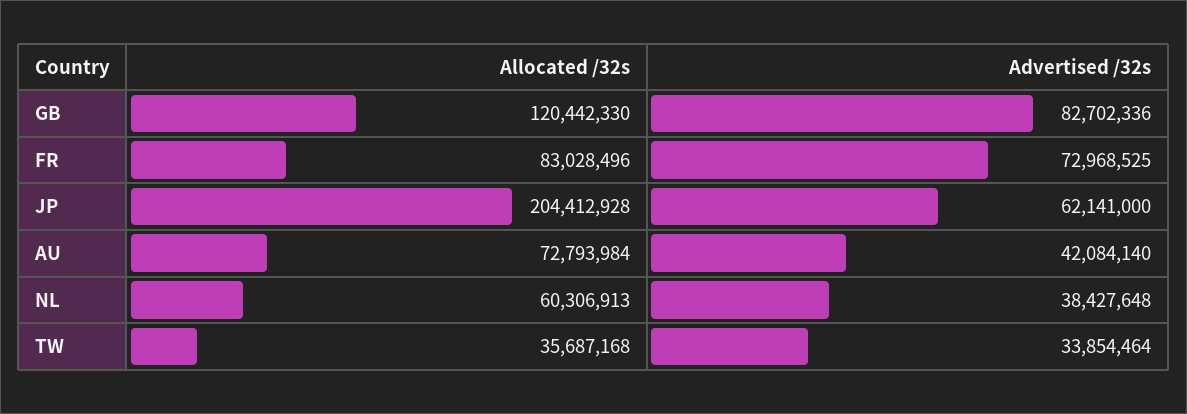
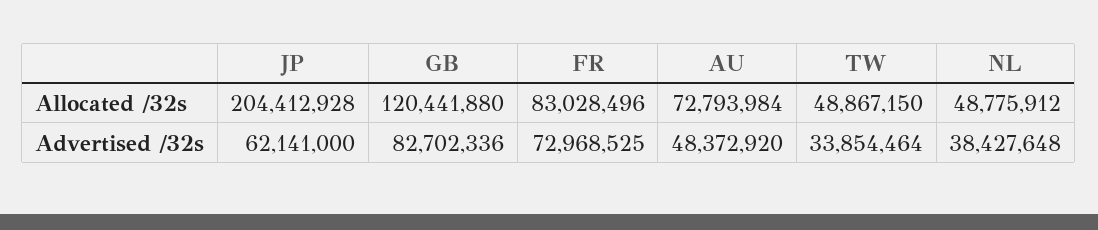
Allocated /32s, GB: 120442330 -> 120441880
Advertised /32s, AU: 42084140 -> 48372920
Allocated /32s, NL: 60306913 -> 48775912
Allocated /32s, TW: 35687168 -> 48867150

